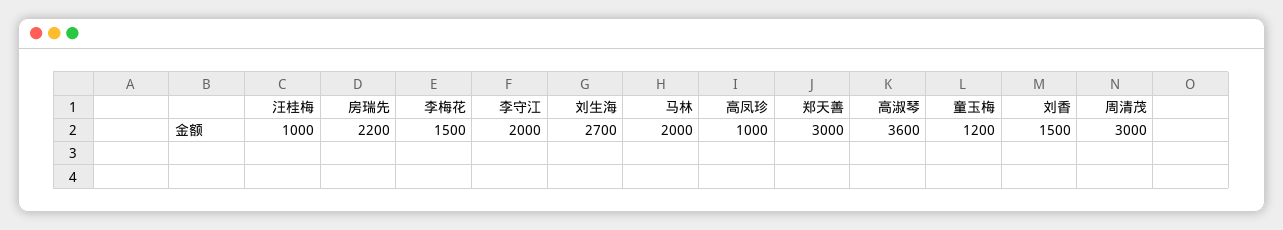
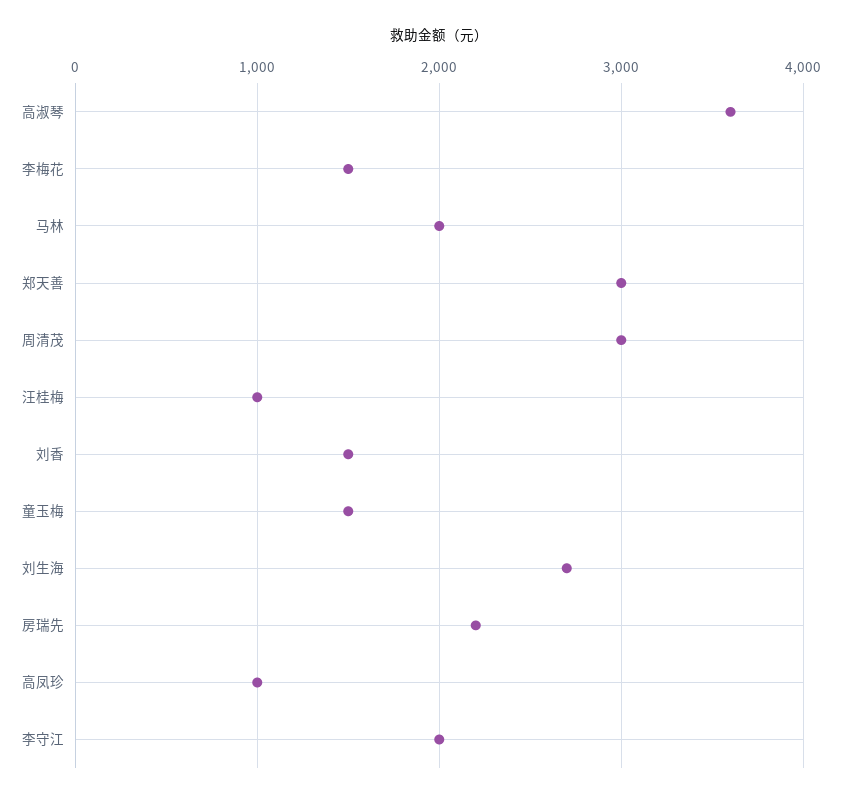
童玉梅: 1200 -> 1500

